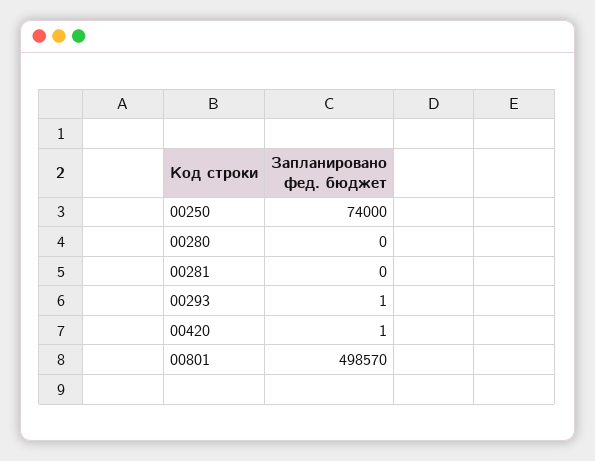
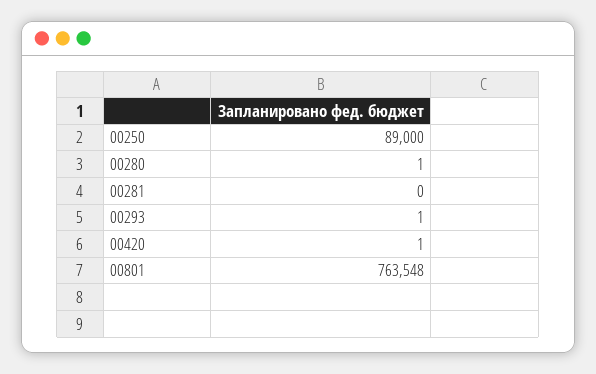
00250: 74000 -> 89000
00280: 0 -> 1
00801: 498570 -> 763548

